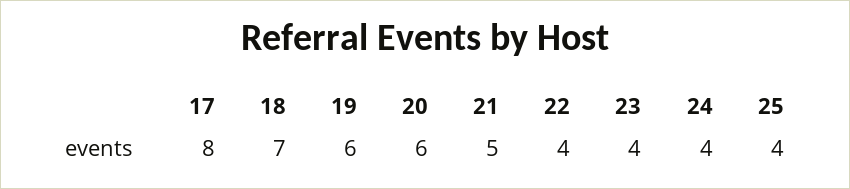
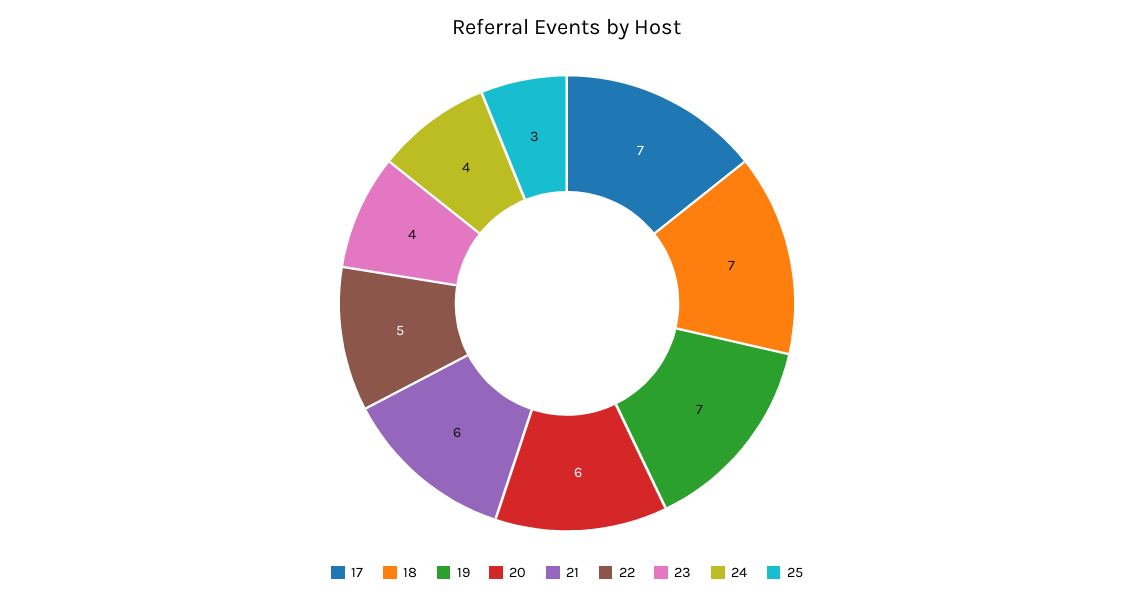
17: 8 -> 7
19: 6 -> 7
21: 5 -> 6
22: 4 -> 5
25: 4 -> 3

